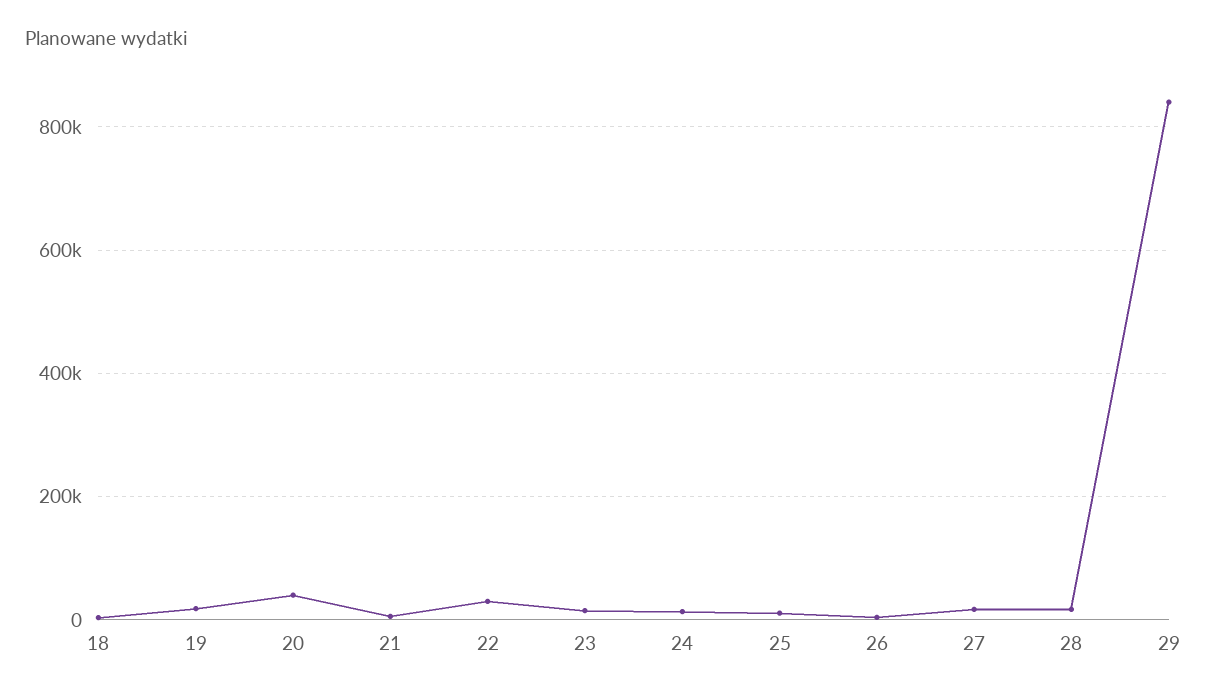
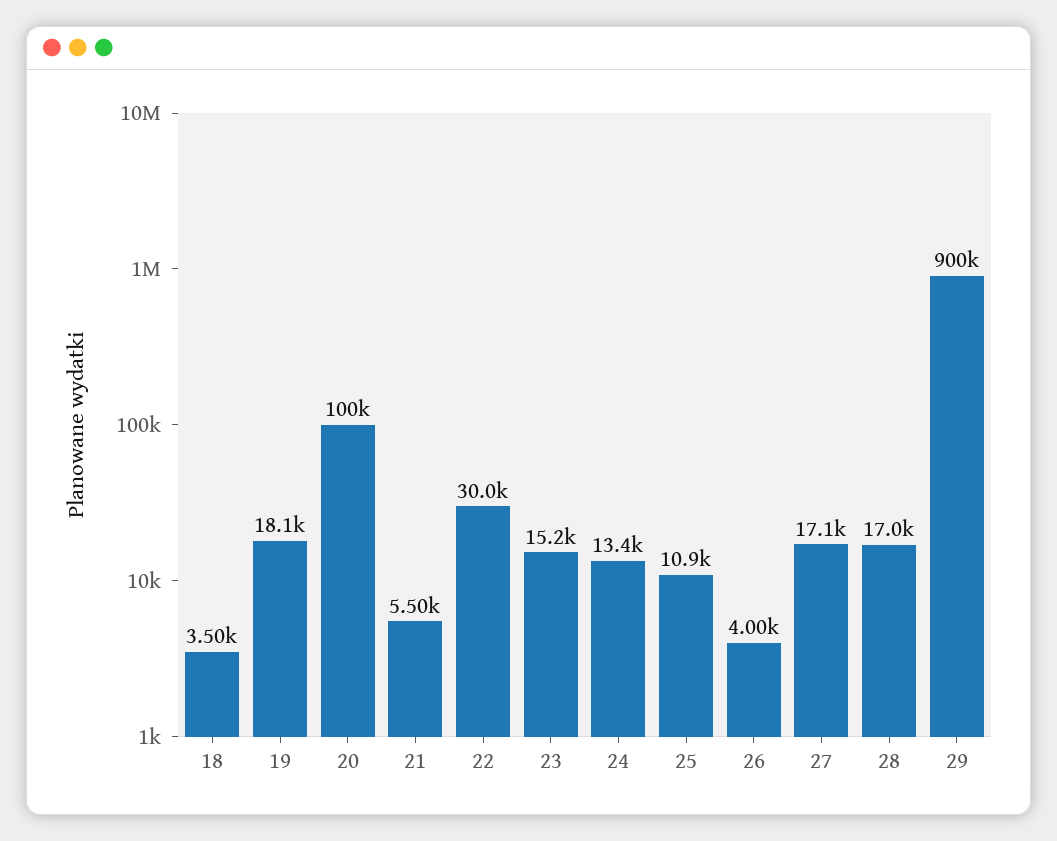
20: 40000 -> 100000
29: 840000 -> 900000

